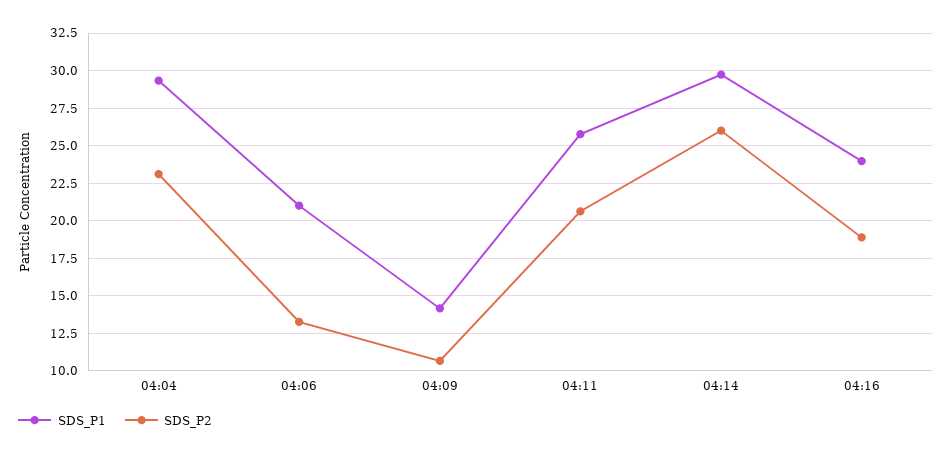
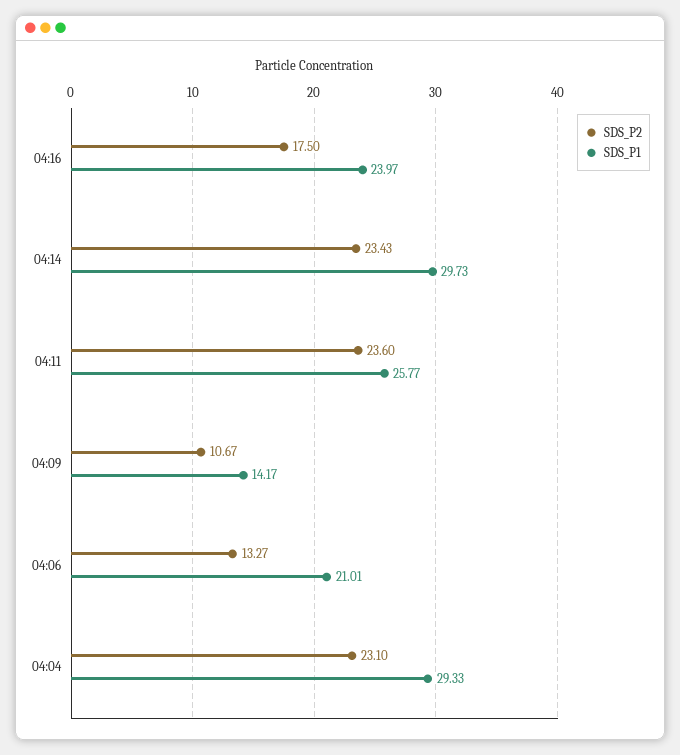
SDS_P2, 04:11: 20.5 -> 23.6
SDS_P2, 04:14: 26 -> 23.43
SDS_P2, 04:16: 19 -> 17.5

